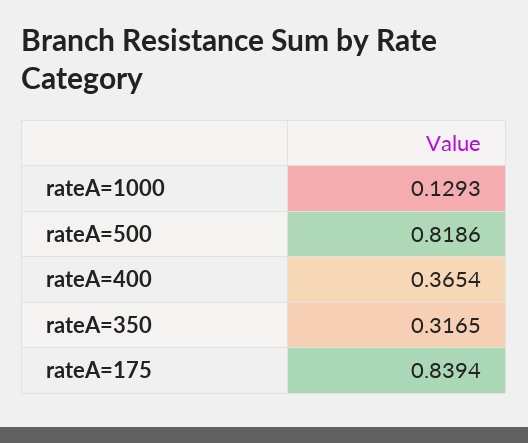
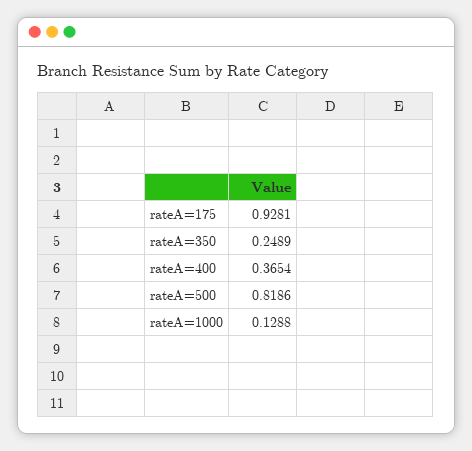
rateA=1000: 0.1293 -> 0.1288
rateA=350: 0.3165 -> 0.2489
rateA=175: 0.8394 -> 0.9281

